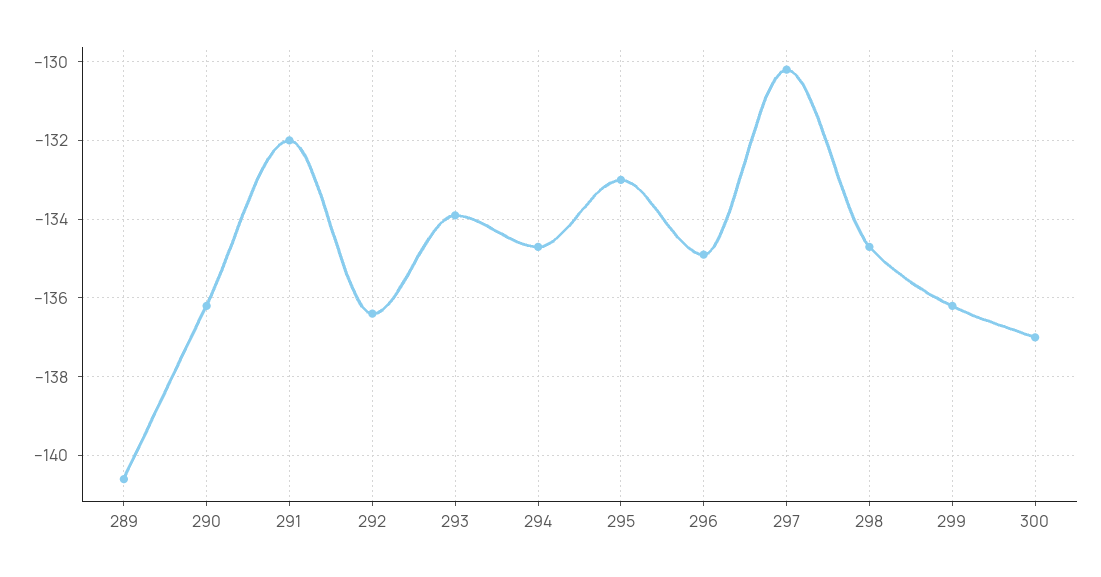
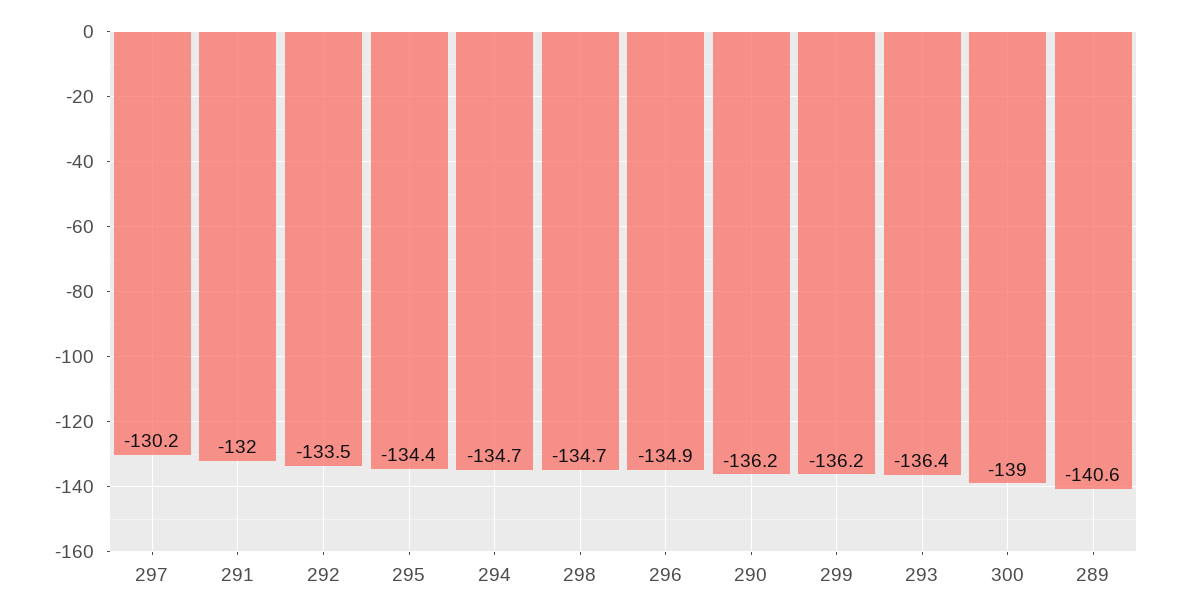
292: -136.5 -> -133.5
293: -134 -> -136.4
295: -133 -> -134.4
300: -137 -> -139

